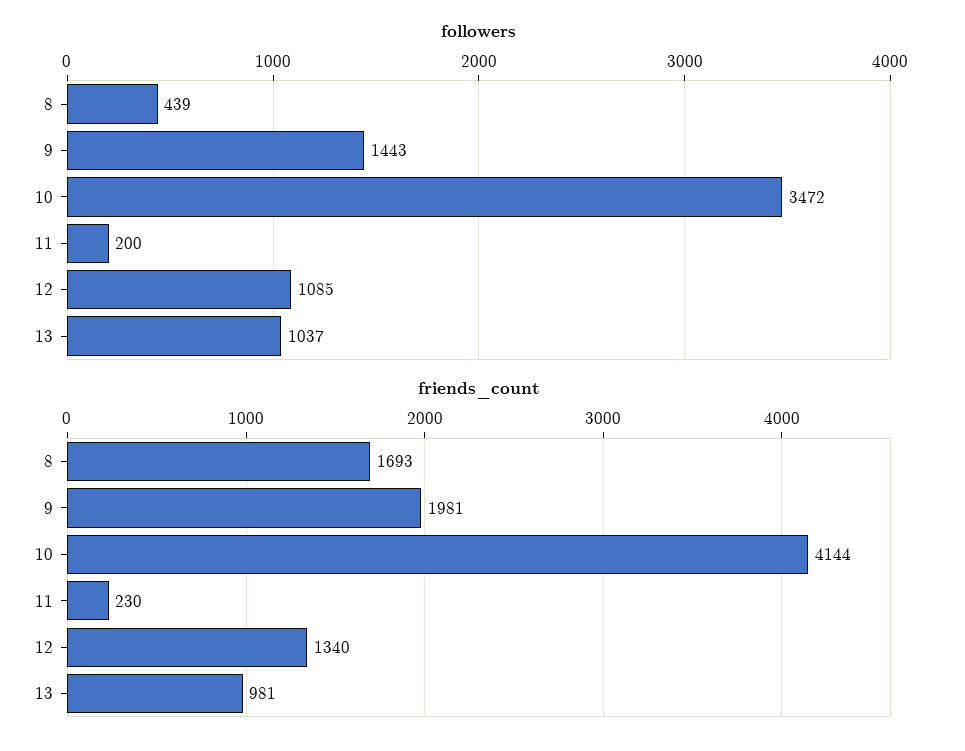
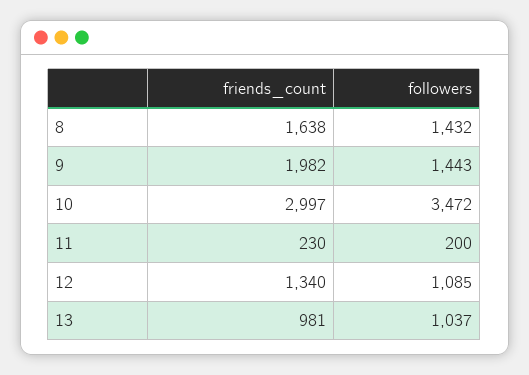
followers, 8: 439 -> 1432
friends_count, 8: 1693 -> 1638
friends_count, 9: 1981 -> 1982
friends_count, 10: 4144 -> 2997

